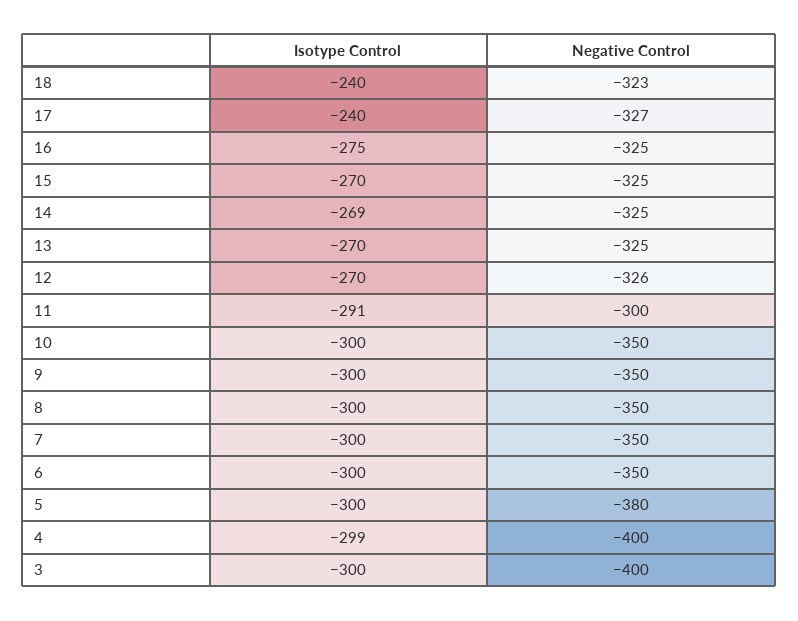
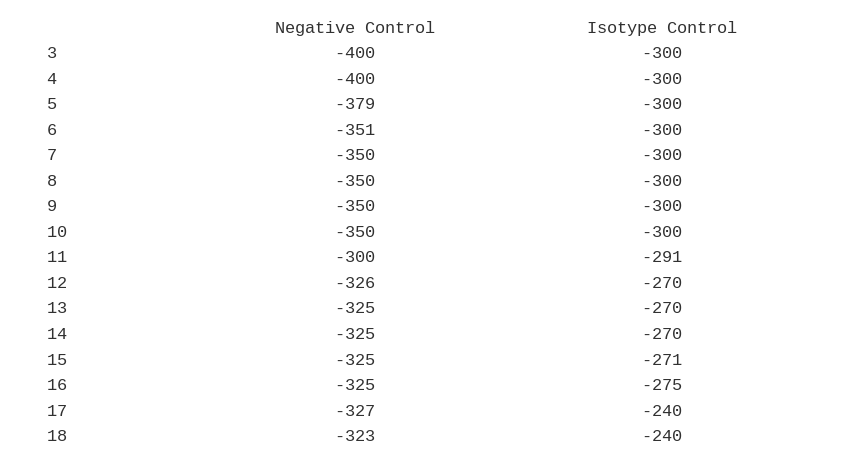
Isotype Control, 15: -270 -> -271
Isotype Control, 14: -269 -> -270
Negative Control, 6: -350 -> -351
Negative Control, 5: -380 -> -379
Isotype Control, 4: -299 -> -300

